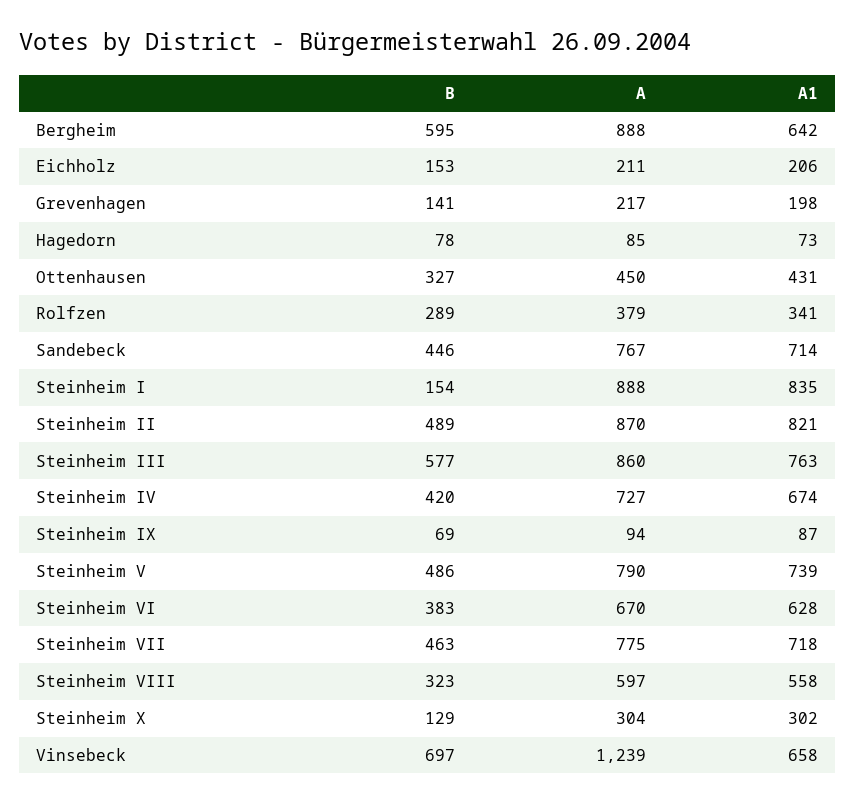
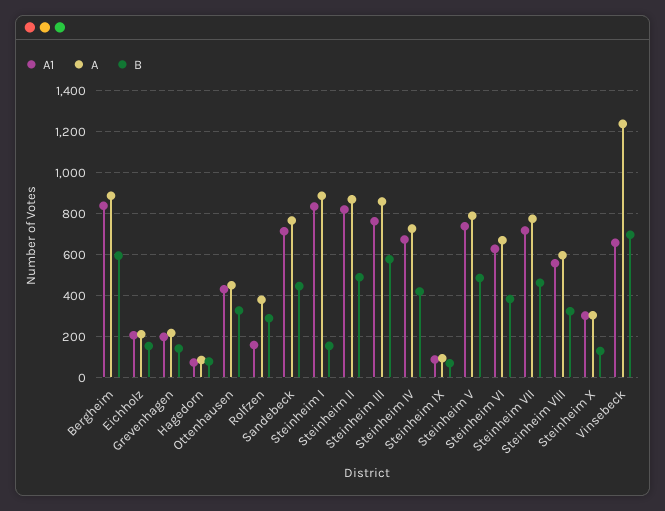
A1, Bergheim: 642 -> 850
A1, Rolfzen: 341 -> 150

